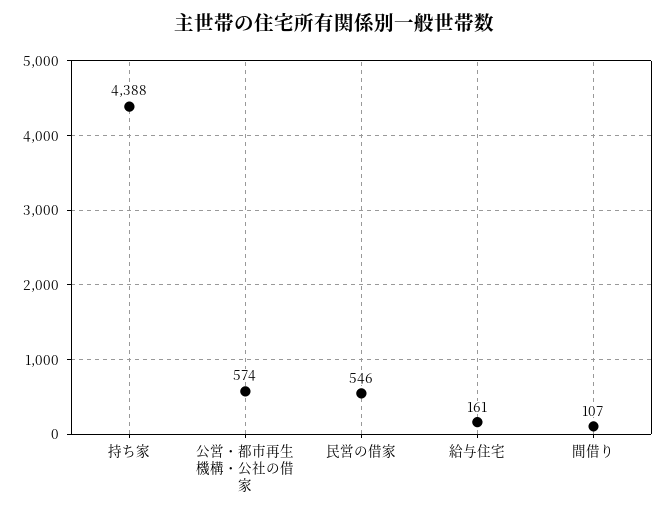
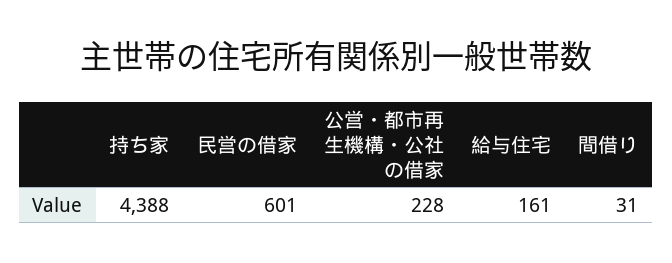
公営・都市再生機構・公社の借家: 574 -> 228
民営の借家: 546 -> 601
間借り: 107 -> 31

